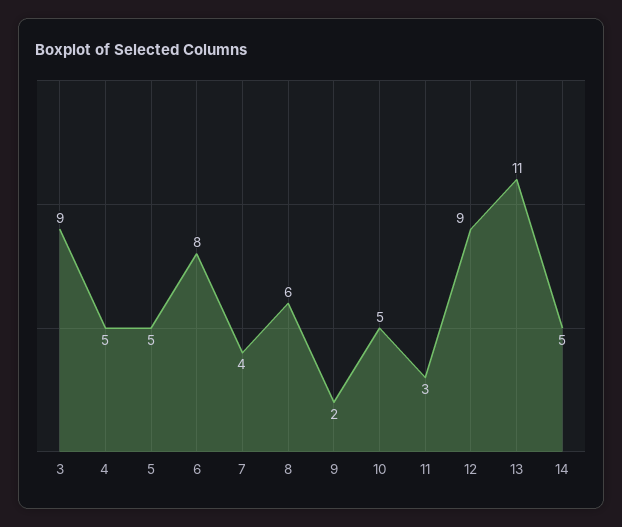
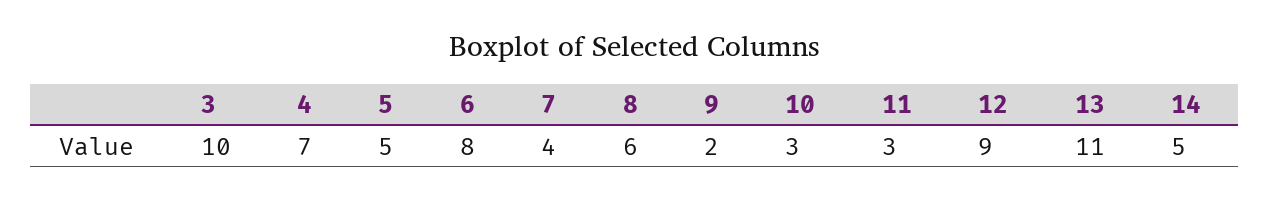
3: 9 -> 10
4: 5 -> 7
10: 5 -> 3

